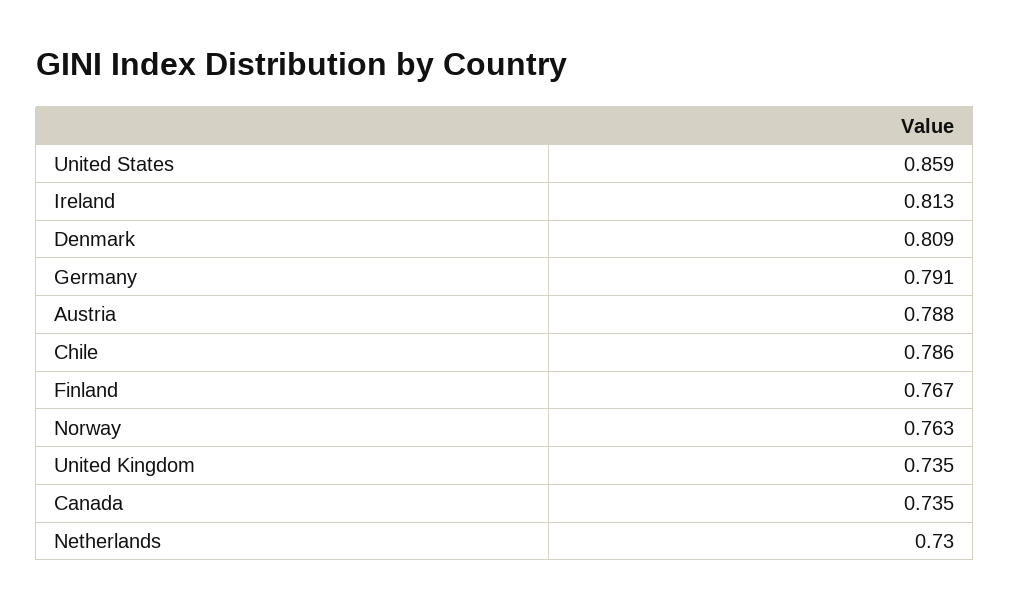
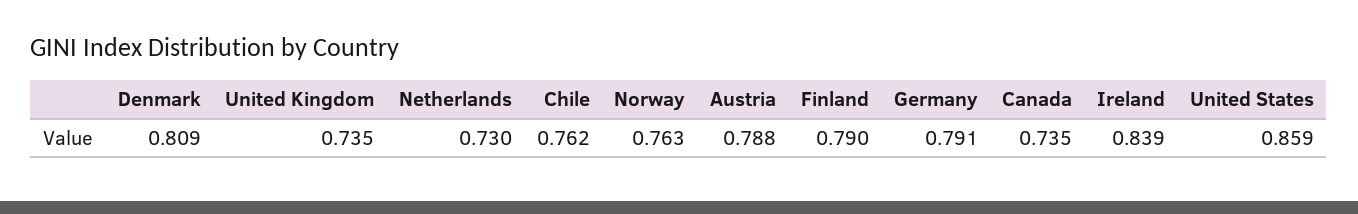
Ireland: 0.813 -> 0.839
Chile: 0.786 -> 0.762
Finland: 0.767 -> 0.79

